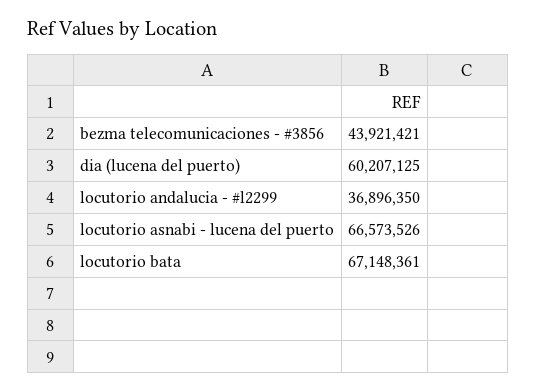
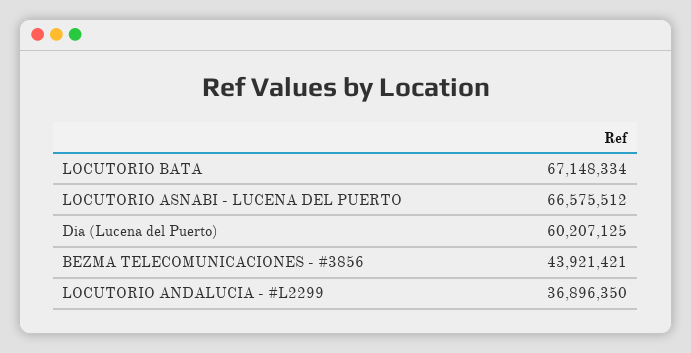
locutorio asnabi - lucena del puerto: 66573526 -> 66575512
locutorio bata: 67148361 -> 67148334

